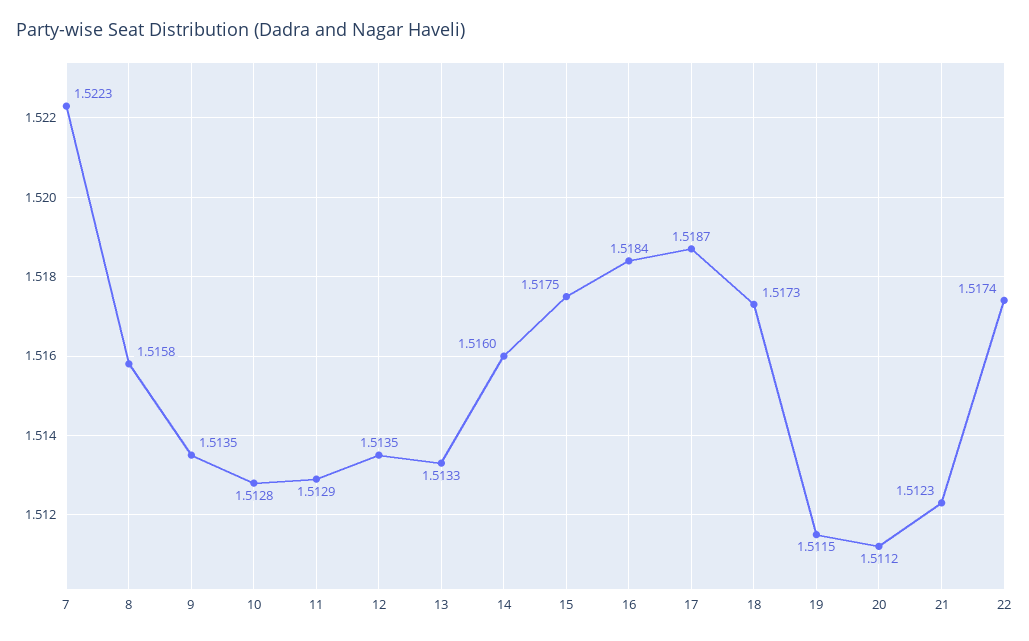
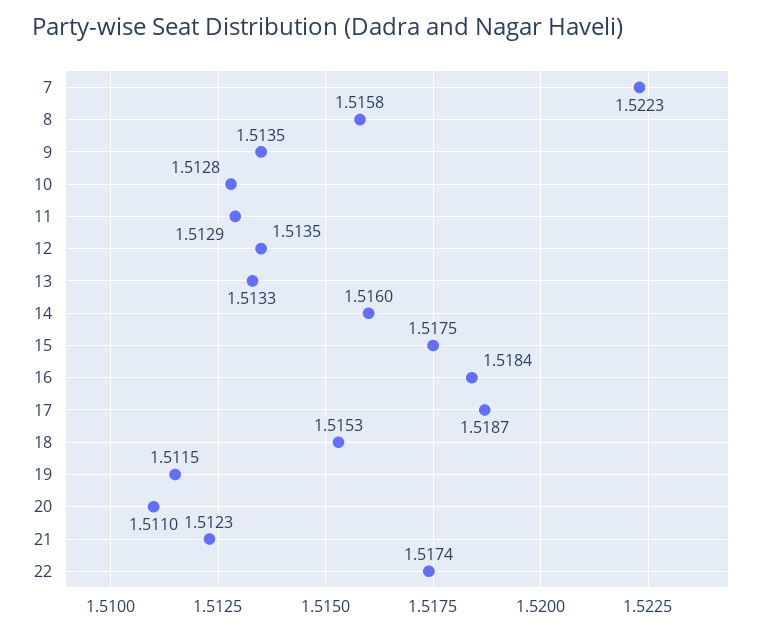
18: 1.5173 -> 1.5153
20: 1.5112 -> 1.511

